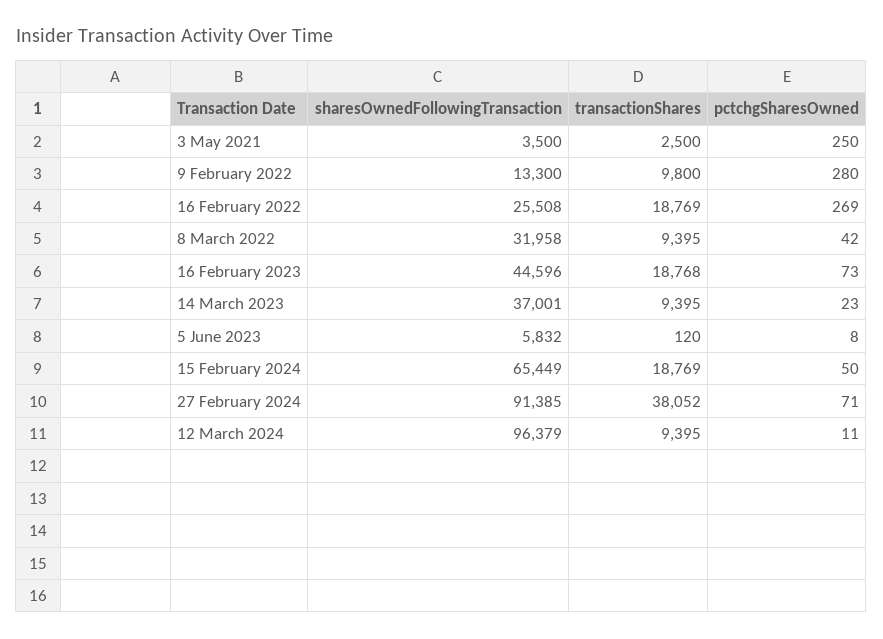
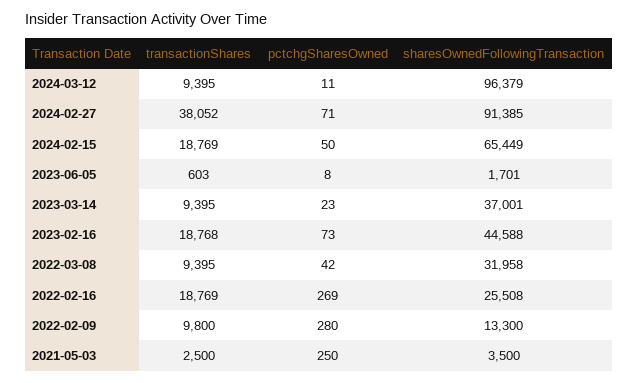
sharesOwnedFollowingTransaction, 16 February 2023: 44596 -> 44588
sharesOwnedFollowingTransaction, 5 June 2023: 5832 -> 1701
transactionShares, 5 June 2023: 120 -> 603

